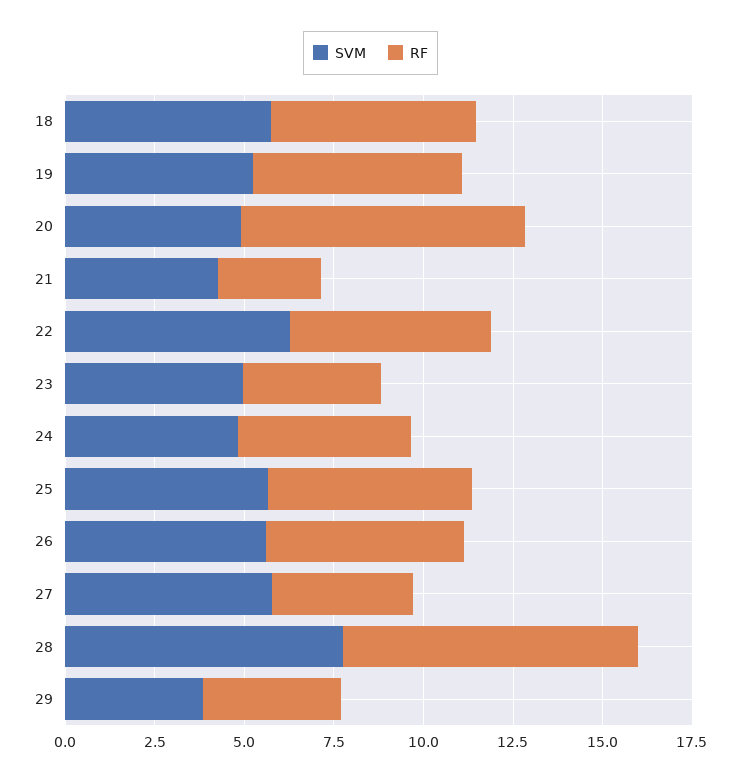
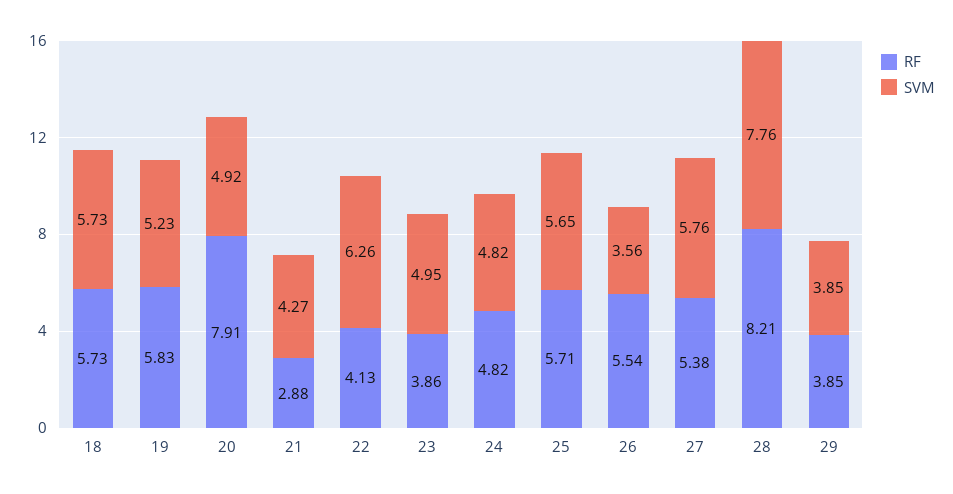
RF, 22: 5.5 -> 4.13
SVM, 26: 5.5 -> 3.56
RF, 27: 4 -> 5.38

